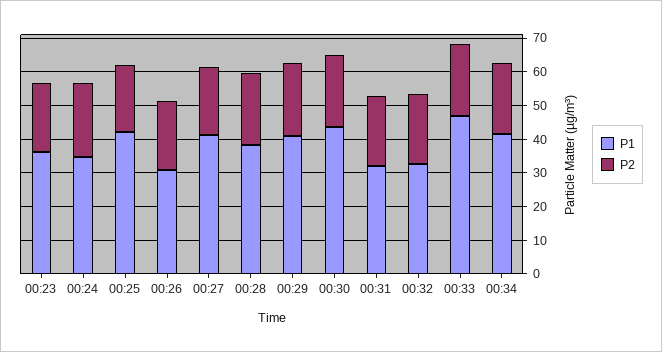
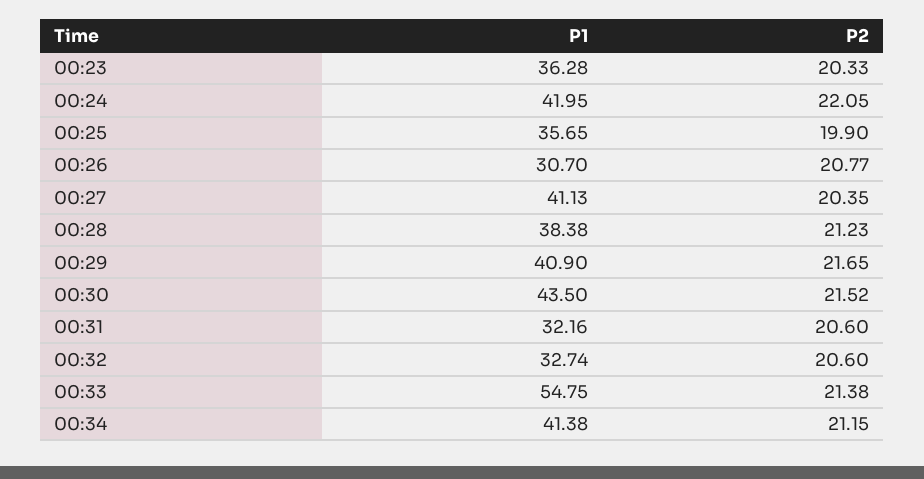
P1, 00:24: 35 -> 41.95
P1, 00:25: 42.5 -> 35.65
P1, 00:33: 47.5 -> 54.75

